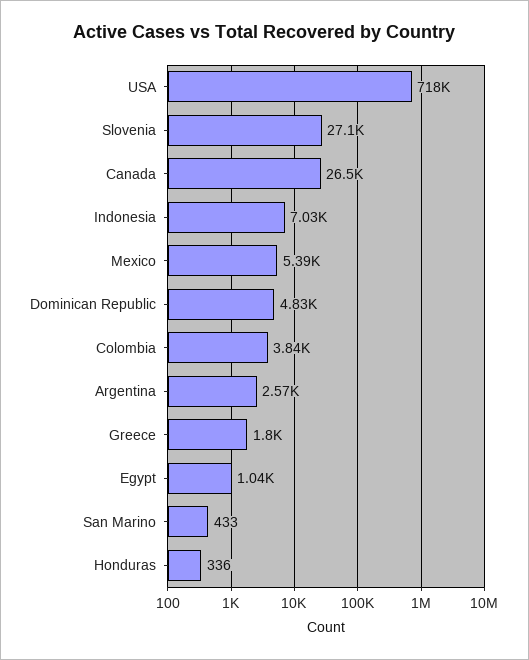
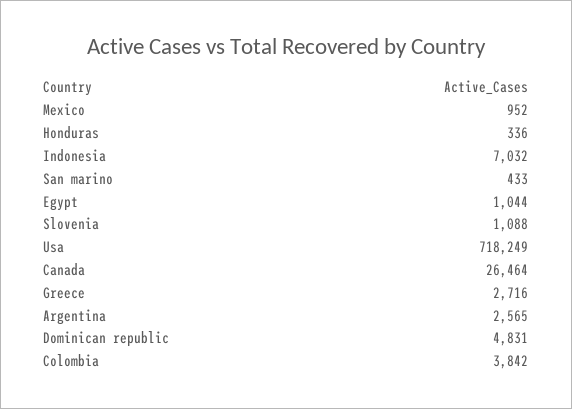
Slovenia: 27100 -> 1088
Mexico: 5390 -> 952
Greece: 1800 -> 2716

